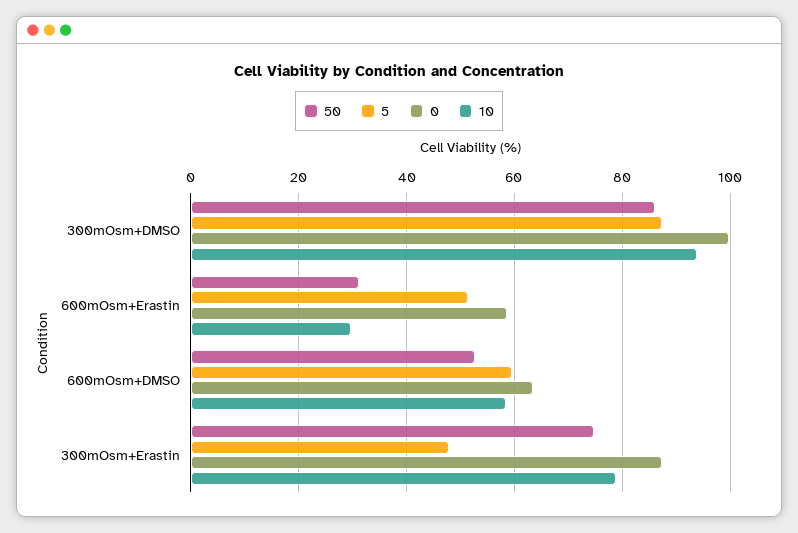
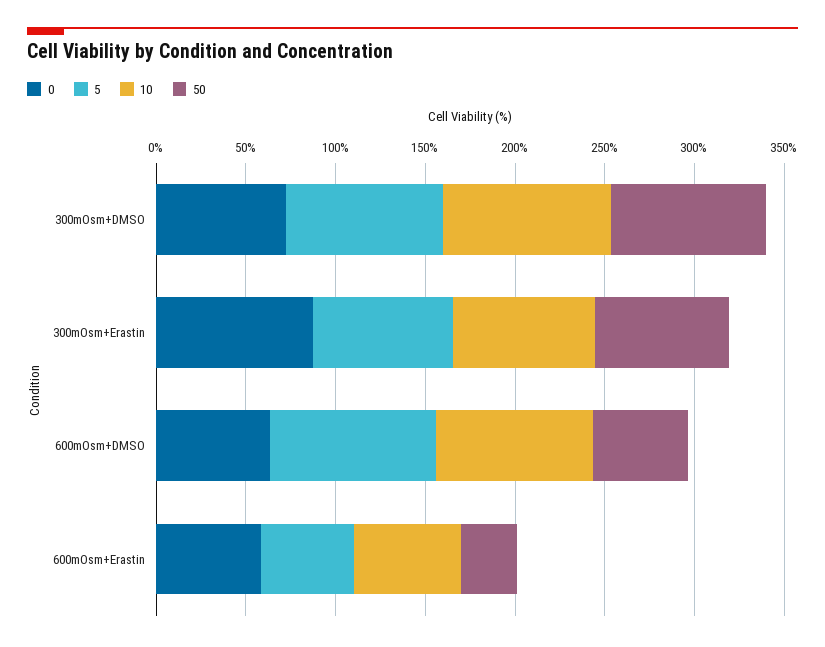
0, 300mOsm+DMSO: 100 -> 70
10, 600mOsm+Erastin: 30 -> 60
5, 600mOsm+DMSO: 60 -> 90
10, 600mOsm+DMSO: 58 -> 90
5, 300mOsm+Erastin: 48 -> 80

